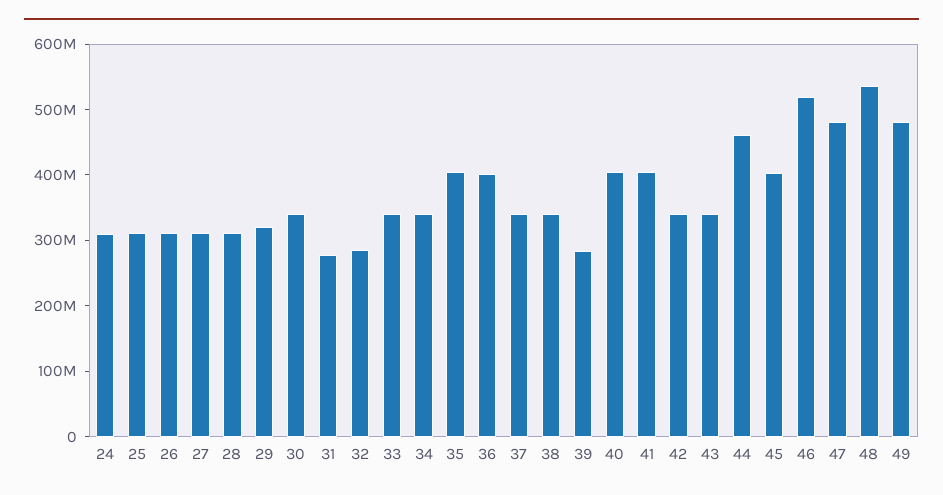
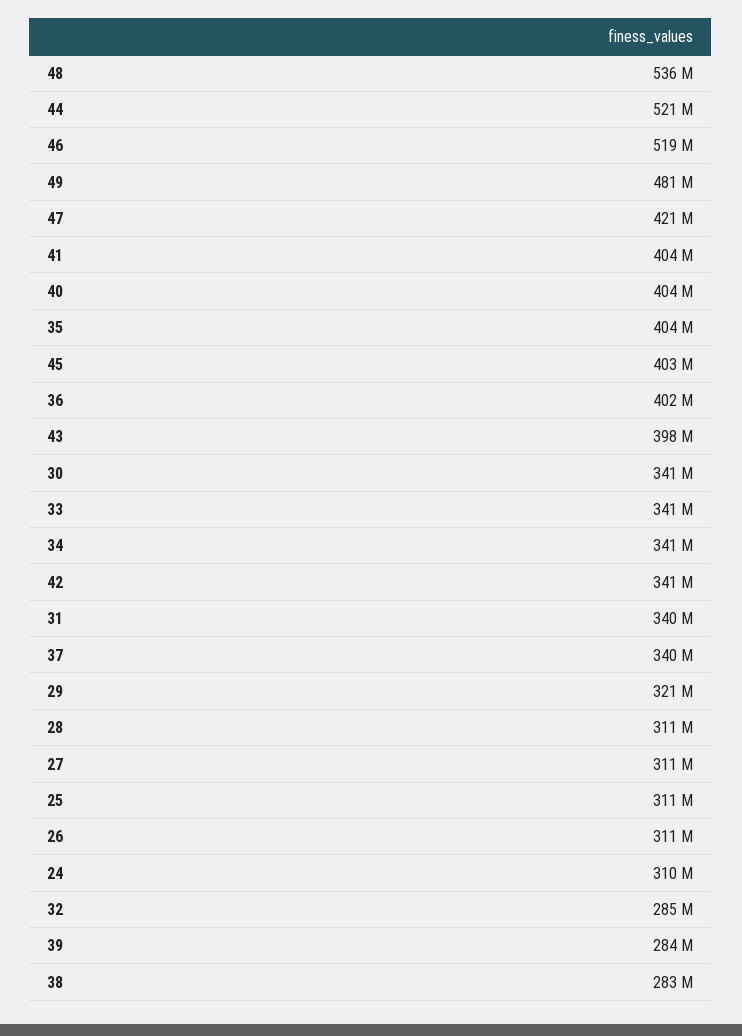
31: 280000000 -> 340000000
38: 340000000 -> 283000000
43: 340000000 -> 398000000
44: 460000000 -> 521000000
47: 480000000 -> 421000000

